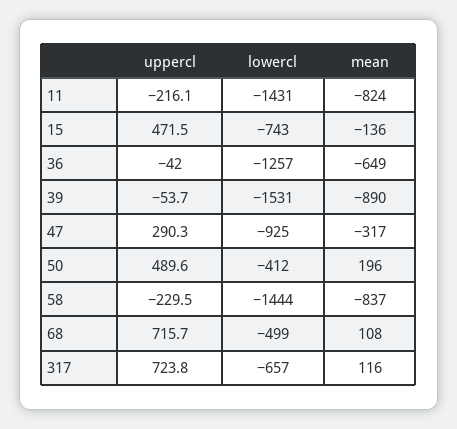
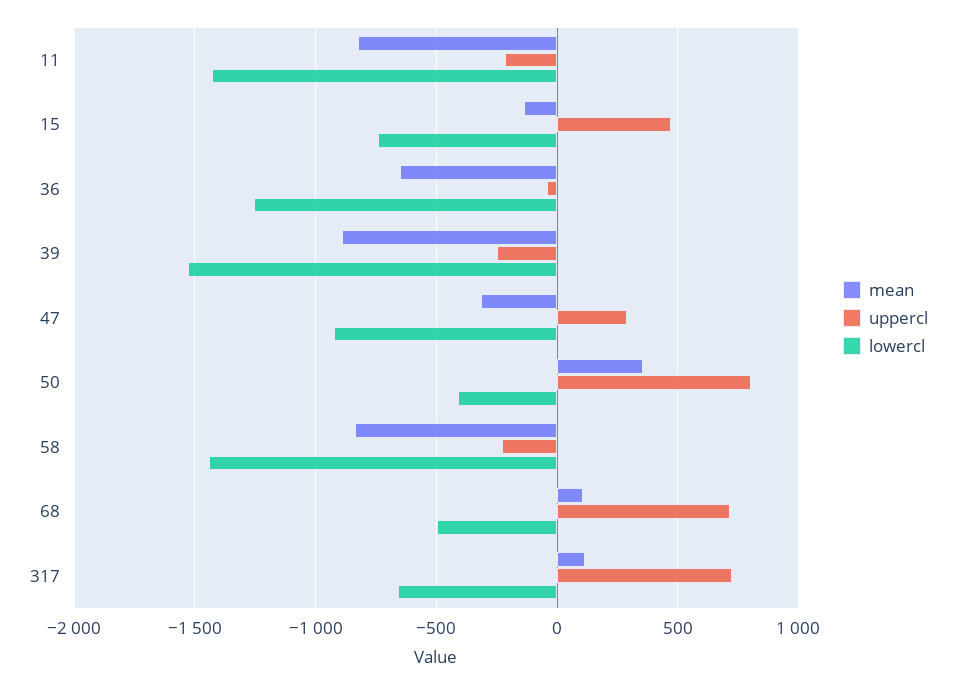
uppercl, 39: -53.7 -> -250
uppercl, 50: 489.6 -> 800
mean, 50: 196 -> 350

